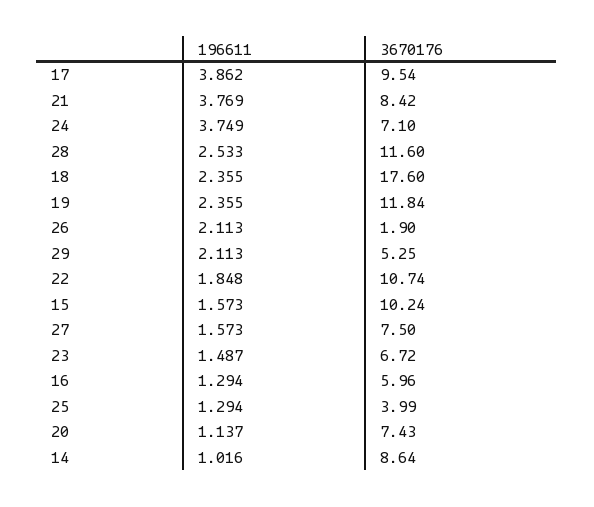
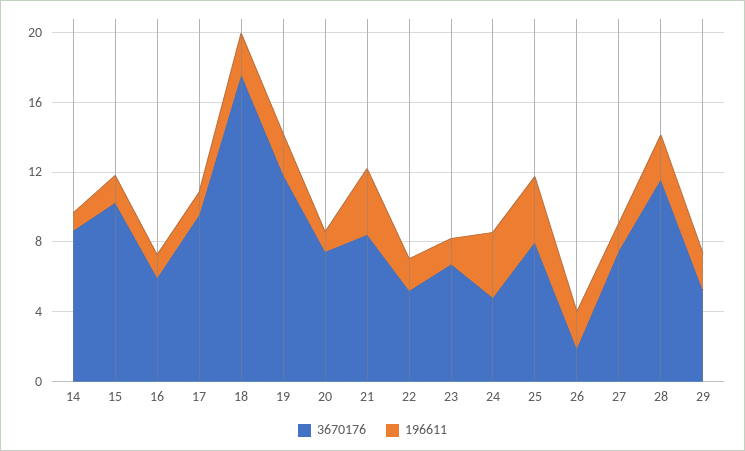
196611, 17: 3.862 -> 1
3670176, 24: 7.1 -> 5
3670176, 22: 10.74 -> 5
196611, 25: 1.294 -> 4
3670176, 25: 3.99 -> 8

